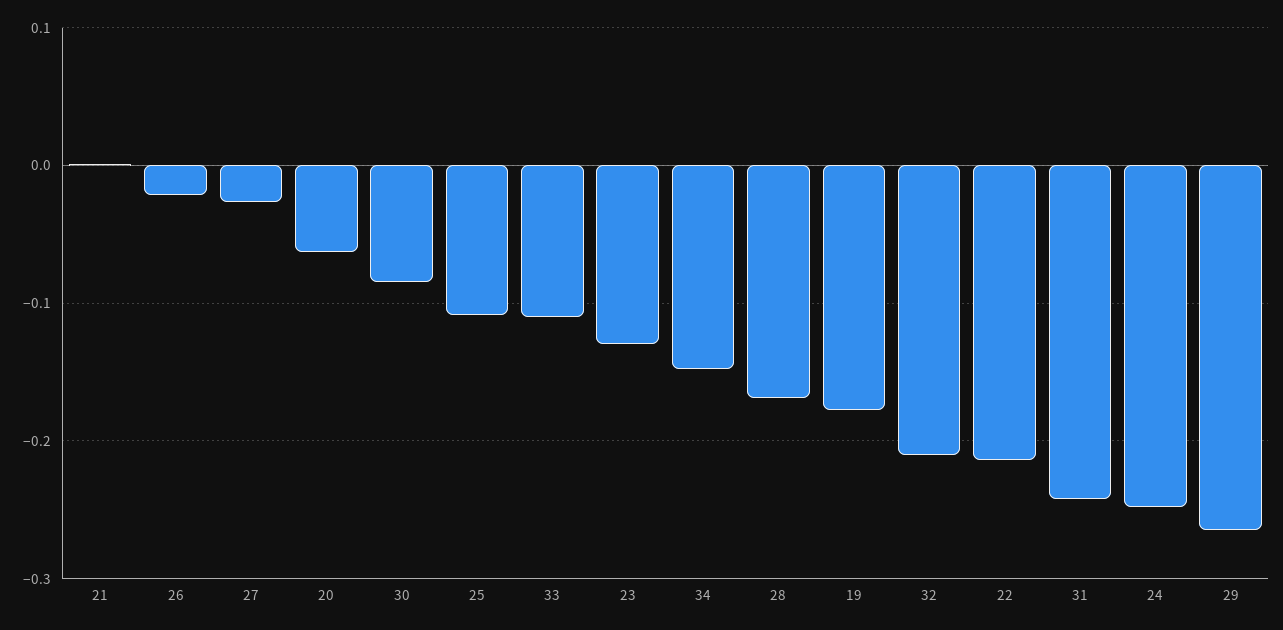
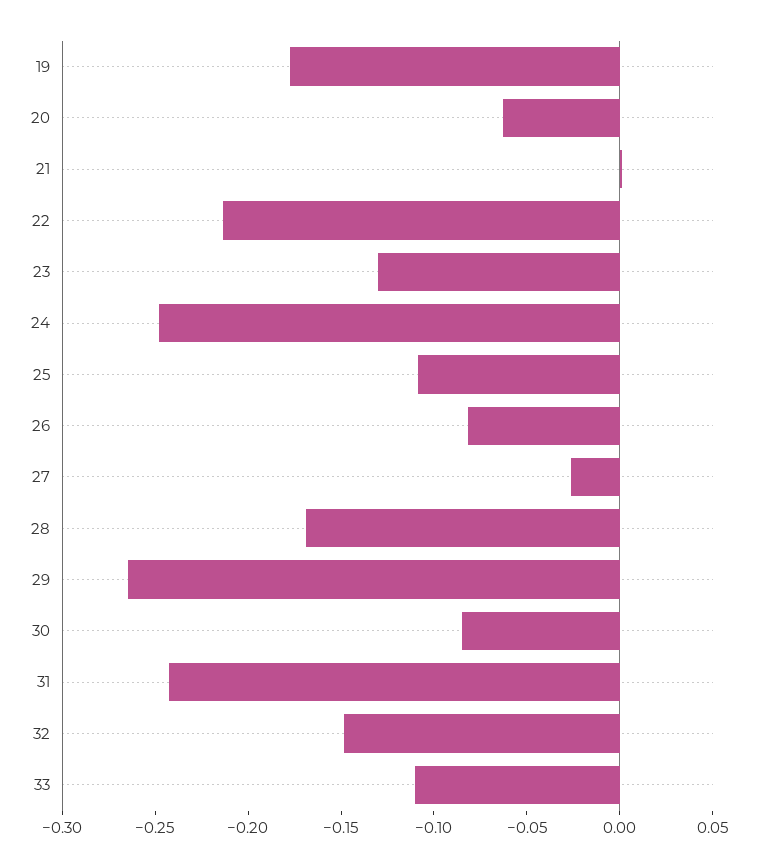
26: -0.02 -> -0.08
34: -0.15 -> none
32: -0.21 -> -0.15

